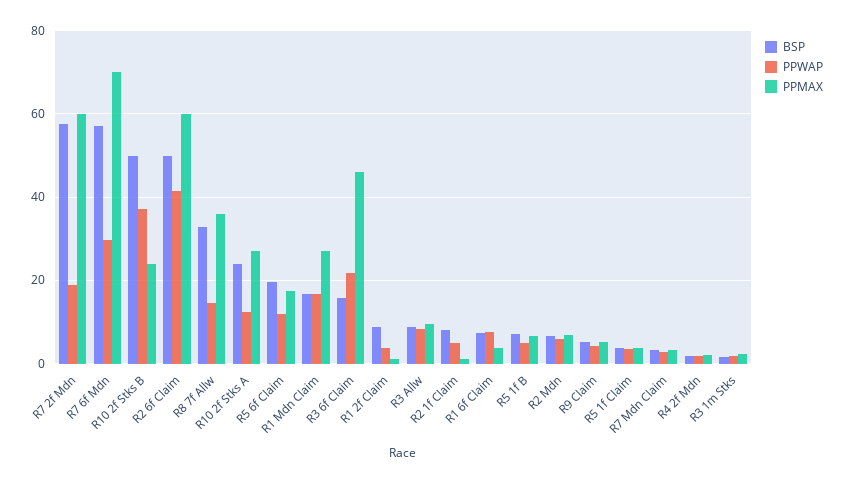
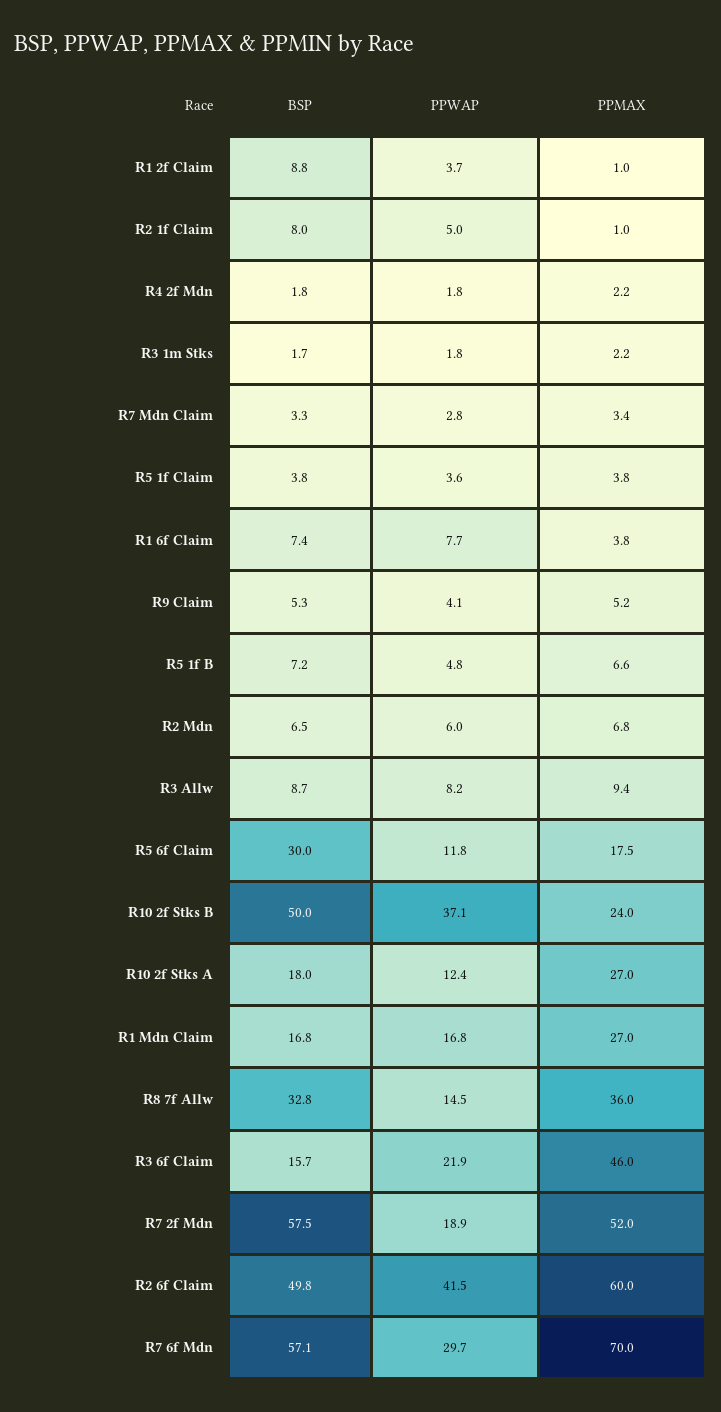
PPMAX, R7 2f Mdn: 60 -> 52
BSP, R10 2f Stks A: 24 -> 18
BSP, R5 6f Claim: 20 -> 30

